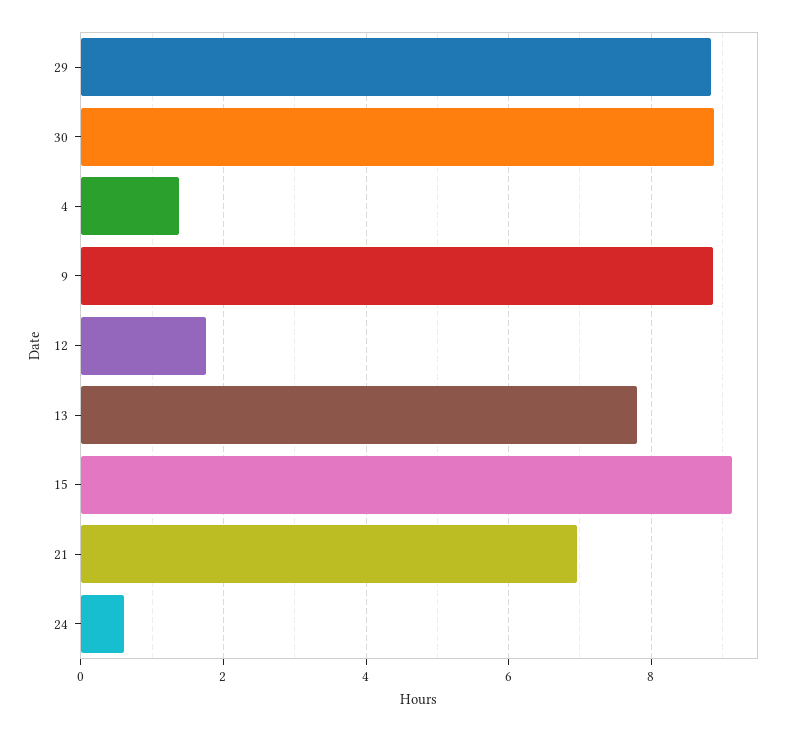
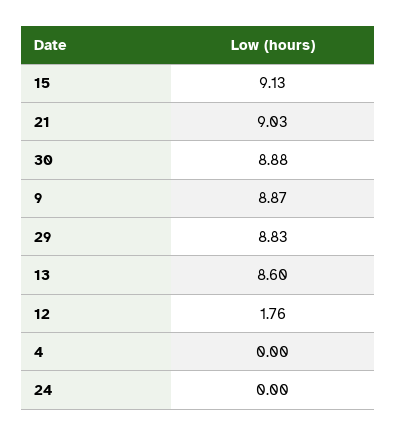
4: 1.4 -> 0
13: 7.8 -> 8.6
21: 7 -> 9.03
24: 0.6 -> 0

